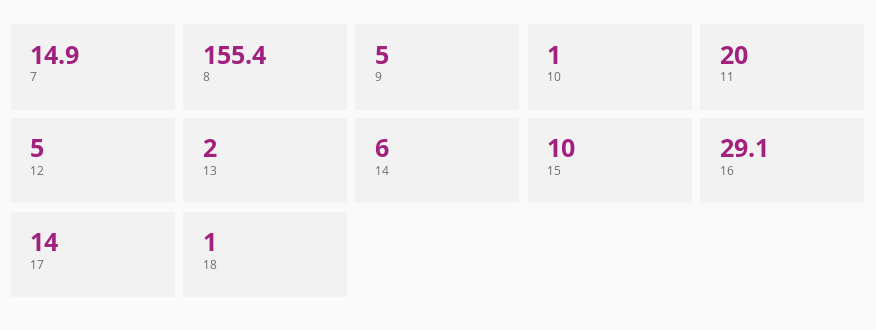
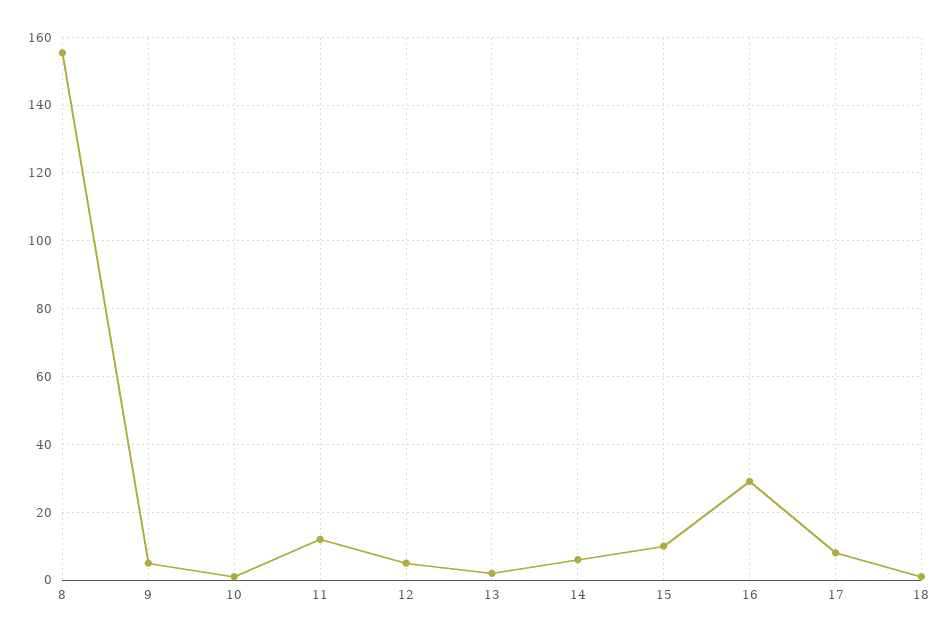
7: 14.9 -> none
11: 20 -> 12
17: 14 -> 8

